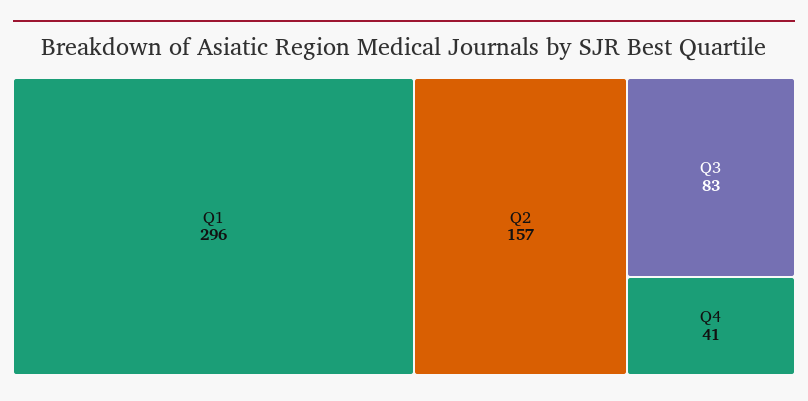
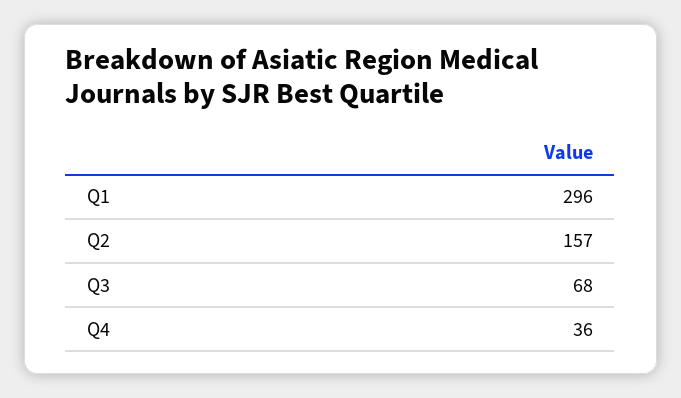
Q3: 83 -> 68
Q4: 41 -> 36

